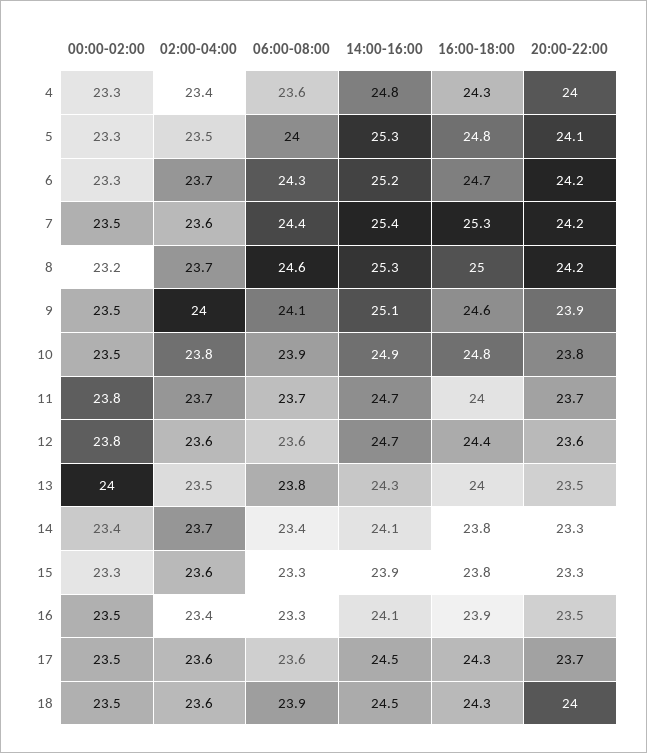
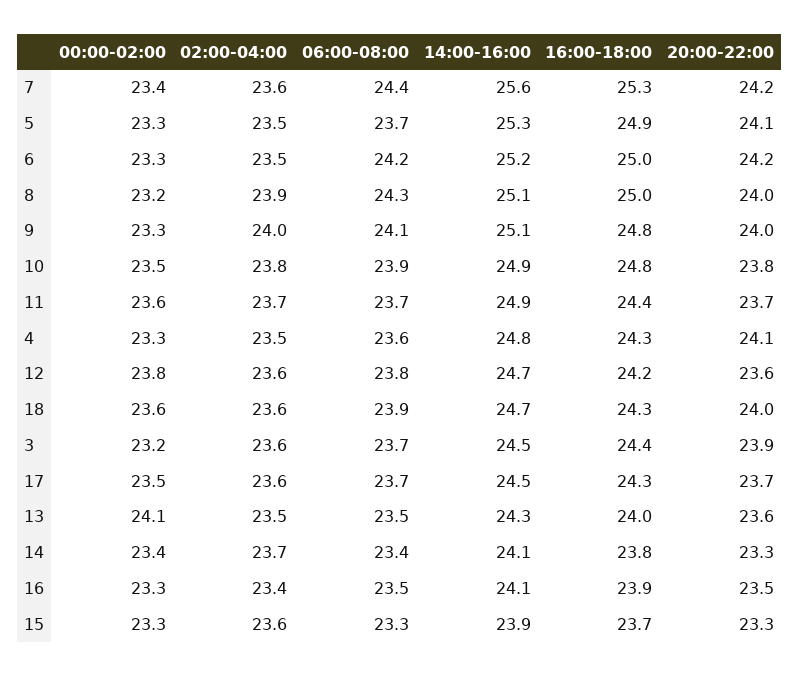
02:00-04:00, 4: 23.4 -> 23.5
20:00-22:00, 4: 24 -> 24.1
06:00-08:00, 5: 24 -> 23.7
16:00-18:00, 5: 24.8 -> 24.9
02:00-04:00, 6: 23.7 -> 23.5
06:00-08:00, 6: 24.3 -> 24.2
16:00-18:00, 6: 24.7 -> 25
00:00-02:00, 7: 23.5 -> 23.4
14:00-16:00, 7: 25.4 -> 25.6
02:00-04:00, 8: 23.7 -> 23.9
06:00-08:00, 8: 24.6 -> 24.3
14:00-16:00, 8: 25.3 -> 25.1
20:00-22:00, 8: 24.2 -> 24
00:00-02:00, 9: 23.5 -> 23.3
16:00-18:00, 9: 24.6 -> 24.8
20:00-22:00, 9: 23.9 -> 24
00:00-02:00, 11: 23.8 -> 23.6
14:00-16:00, 11: 24.7 -> 24.9
16:00-18:00, 11: 24 -> 24.4
06:00-08:00, 12: 23.6 -> 23.8
16:00-18:00, 12: 24.4 -> 24.2
00:00-02:00, 13: 24 -> 24.1
06:00-08:00, 13: 23.8 -> 23.5
20:00-22:00, 13: 23.5 -> 23.6
16:00-18:00, 15: 23.8 -> 23.7
00:00-02:00, 16: 23.5 -> 23.3
06:00-08:00, 16: 23.3 -> 23.5
06:00-08:00, 17: 23.6 -> 23.7
00:00-02:00, 18: 23.5 -> 23.6
14:00-16:00, 18: 24.5 -> 24.7
00:00-02:00, 3: none -> 23.2
02:00-04:00, 3: none -> 23.6
06:00-08:00, 3: none -> 23.7
14:00-16:00, 3: none -> 24.5
16:00-18:00, 3: none -> 24.4
20:00-22:00, 3: none -> 23.9

